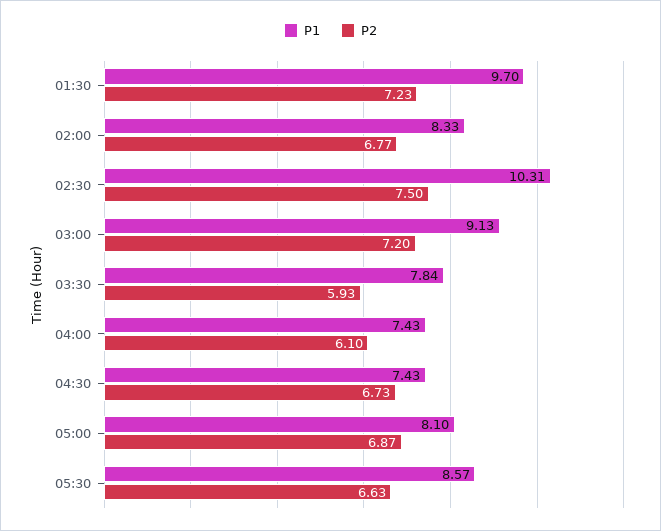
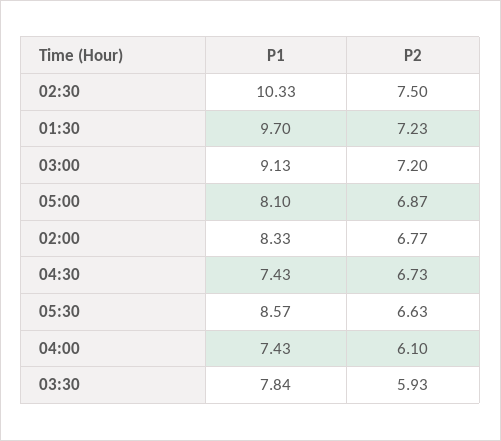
P1, 02:30: 10.31 -> 10.33

